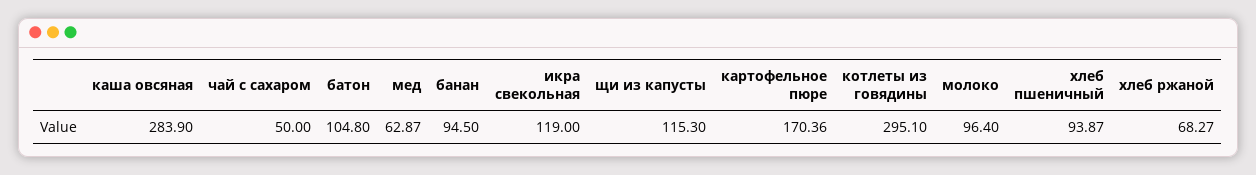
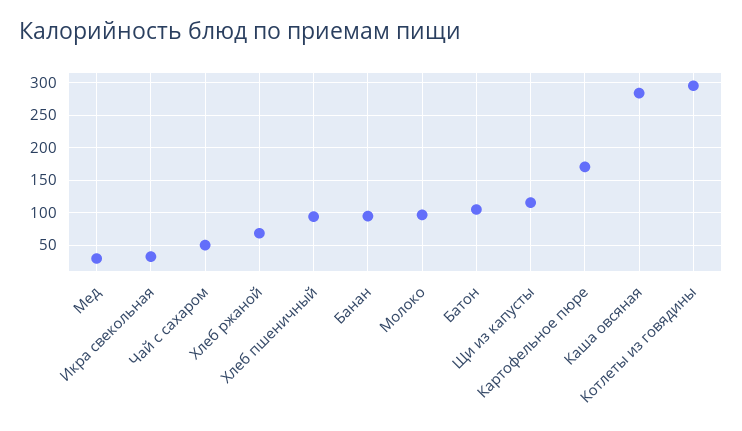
мед: 62.87 -> 30
икра свекольная: 119 -> 30

